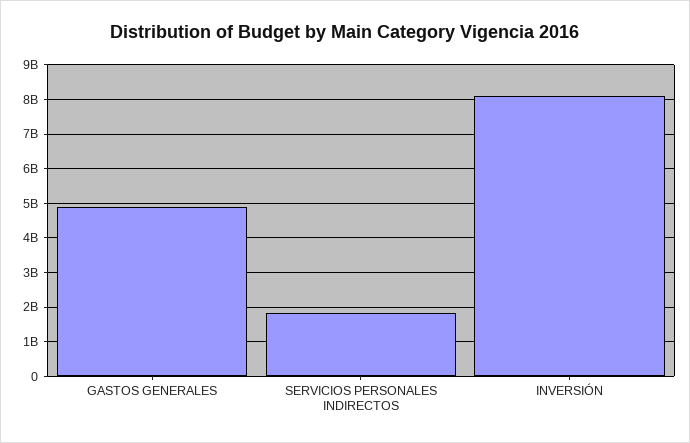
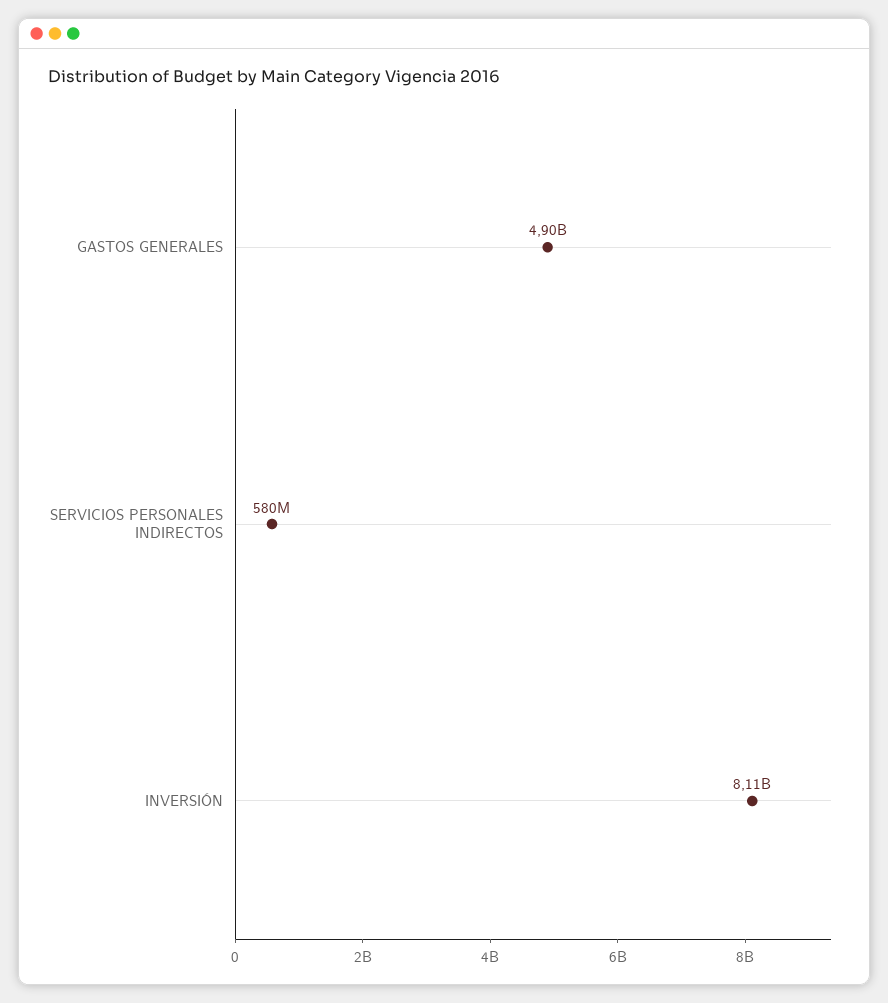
SERVICIOS PERSONALES INDIRECTOS: 1800000000 -> 580000000

